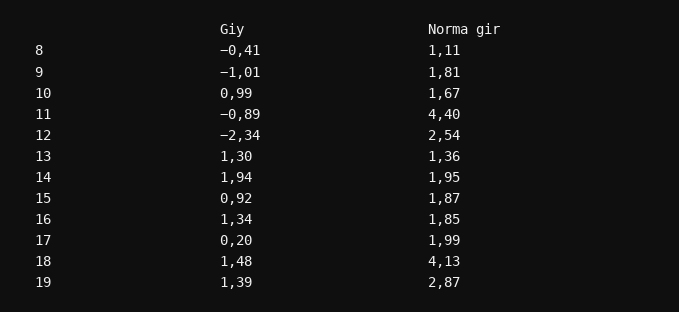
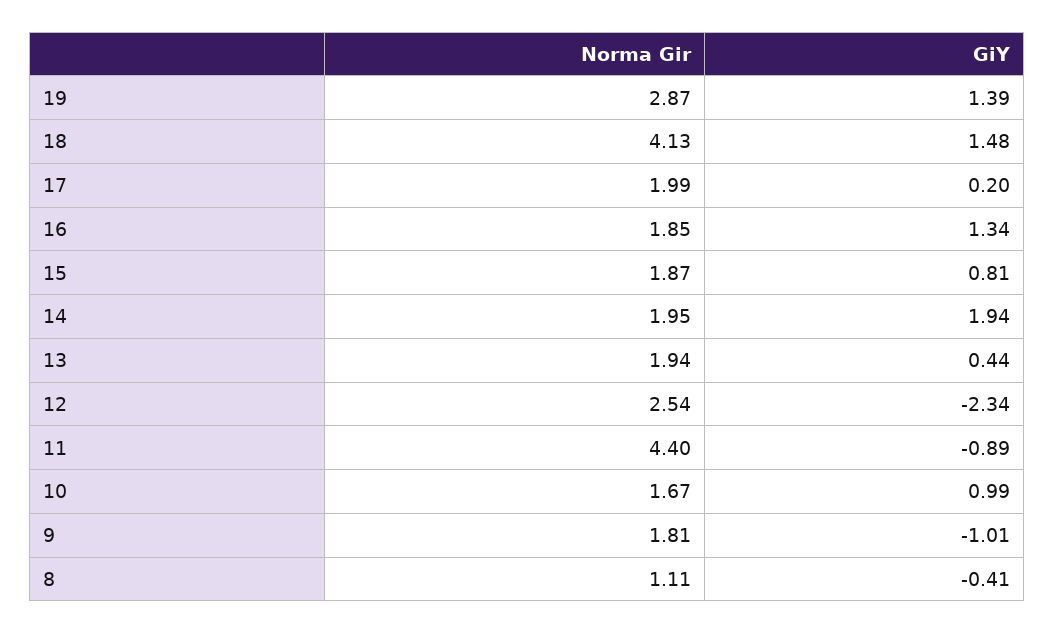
Giy, 13: 1.3 -> 0.44
Norma gir, 13: 1.36 -> 1.94
Giy, 15: 0.92 -> 0.81

